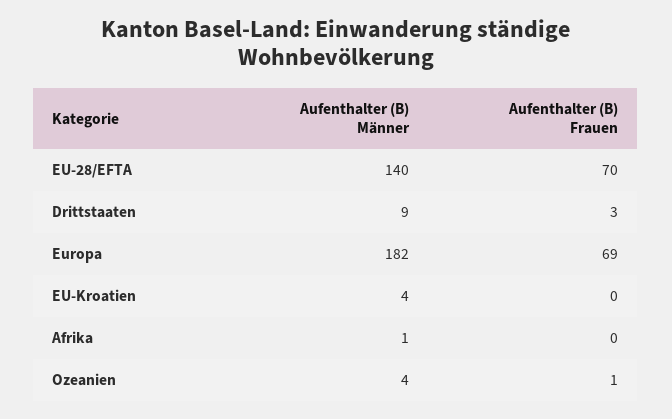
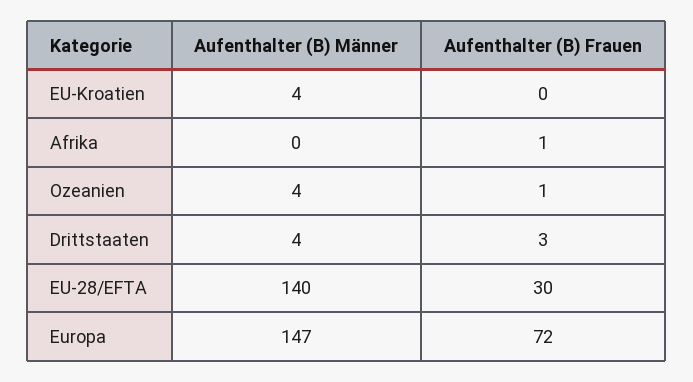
Aufenthalter (B) Frauen, EU-28/EFTA: 70 -> 30
Aufenthalter (B) Männer, Drittstaaten: 9 -> 4
Aufenthalter (B) Männer, Europa: 182 -> 147
Aufenthalter (B) Frauen, Europa: 69 -> 72
Aufenthalter (B) Männer, Afrika: 1 -> 0
Aufenthalter (B) Frauen, Afrika: 0 -> 1

